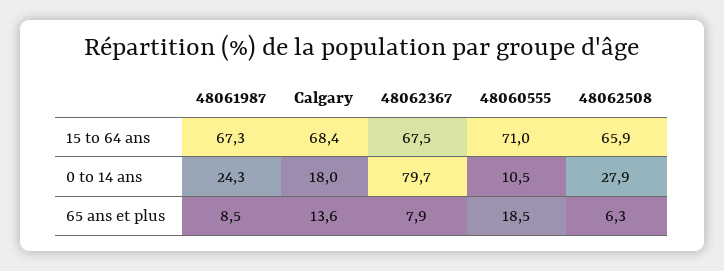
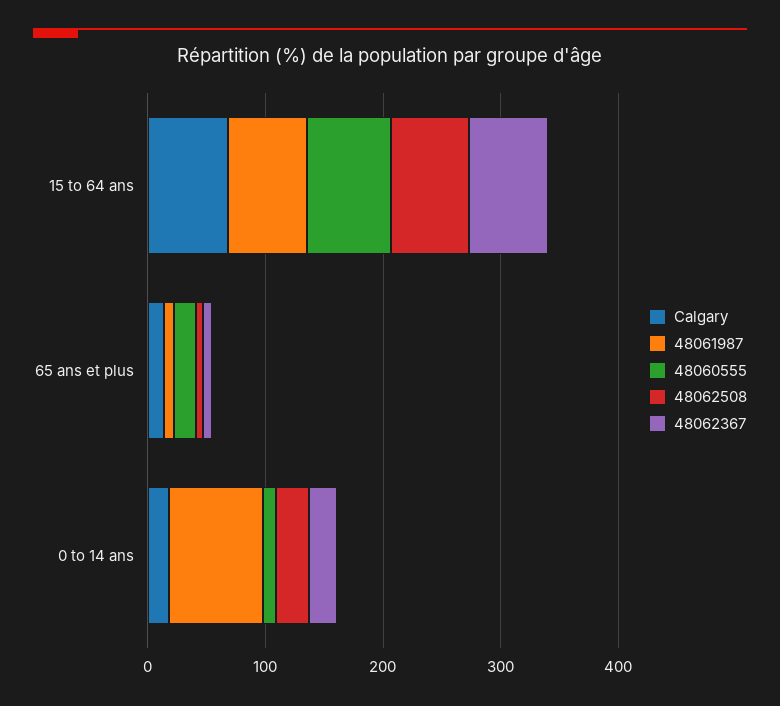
48061987, 0 to 14 ans: 24.3 -> 80
48062367, 0 to 14 ans: 79.7 -> 20

